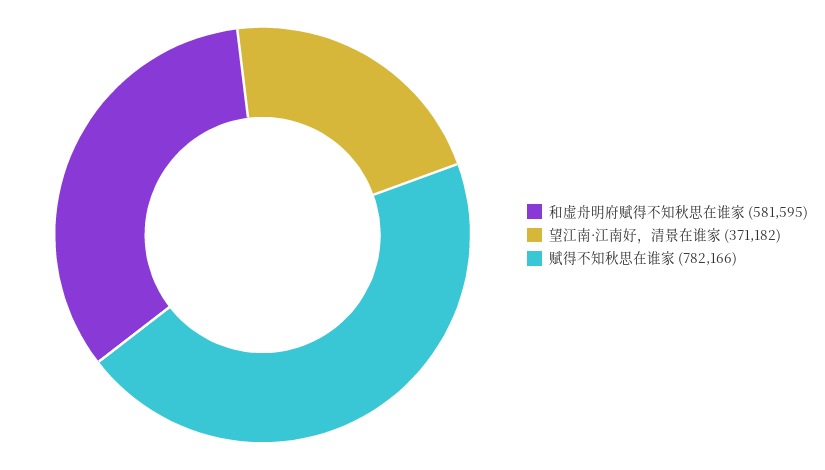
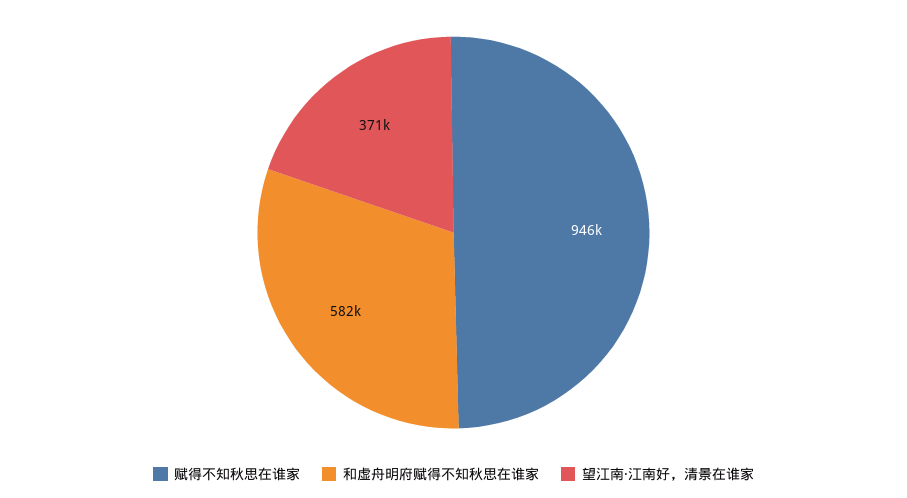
赋得不知秋思在谁家: 782166 -> 946000

